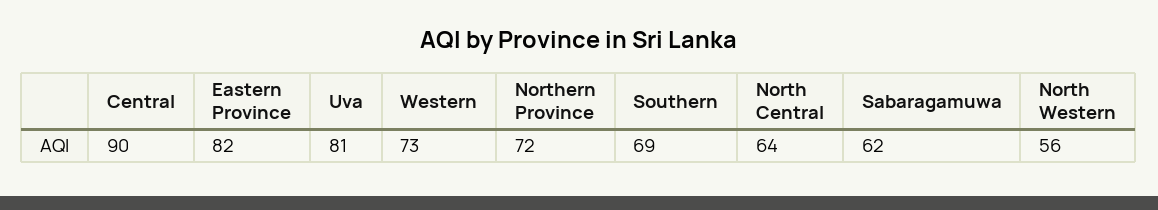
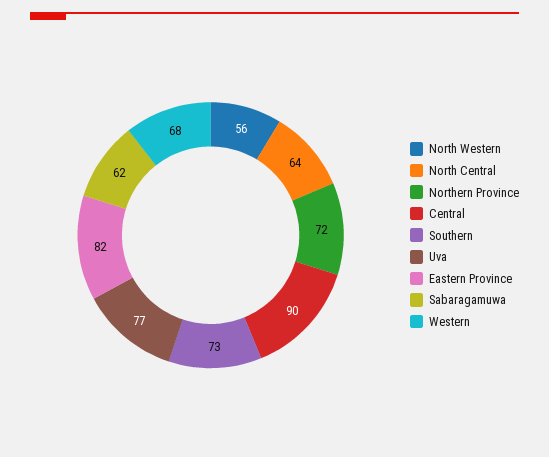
Uva: 81 -> 77
Western: 73 -> 68
Southern: 69 -> 73

